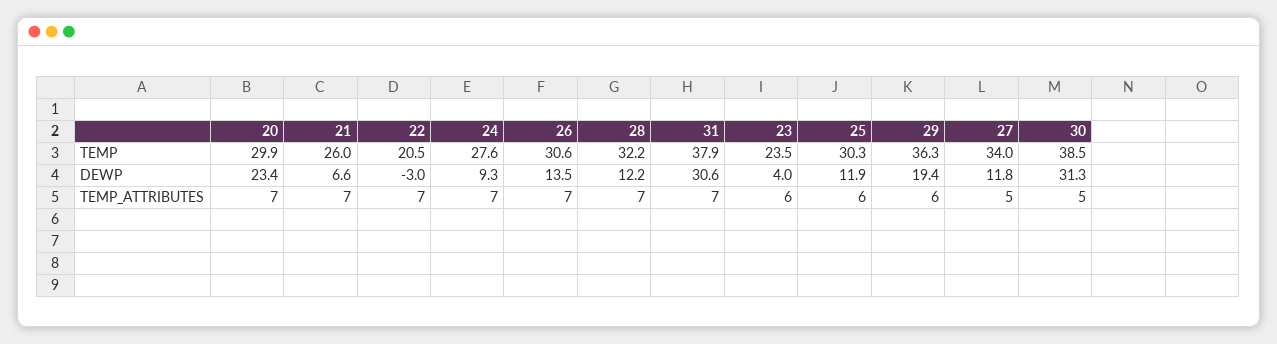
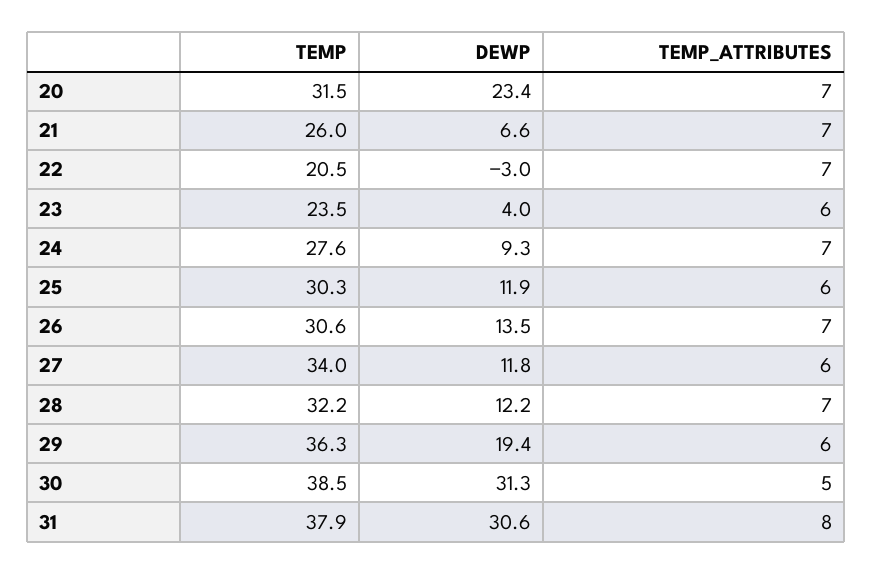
20, TEMP: 29.9 -> 31.5
31, TEMP_ATTRIBUTES: 7 -> 8
27, TEMP_ATTRIBUTES: 5 -> 6

